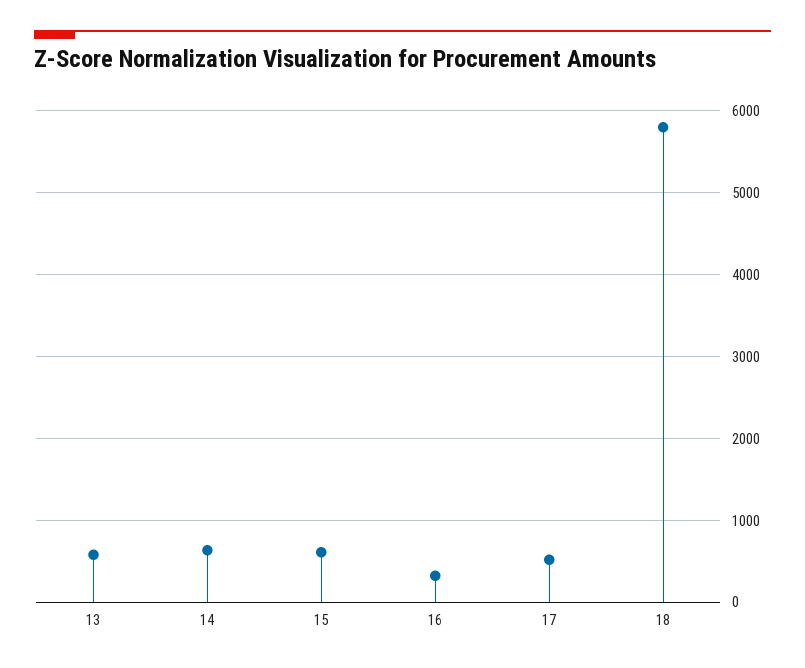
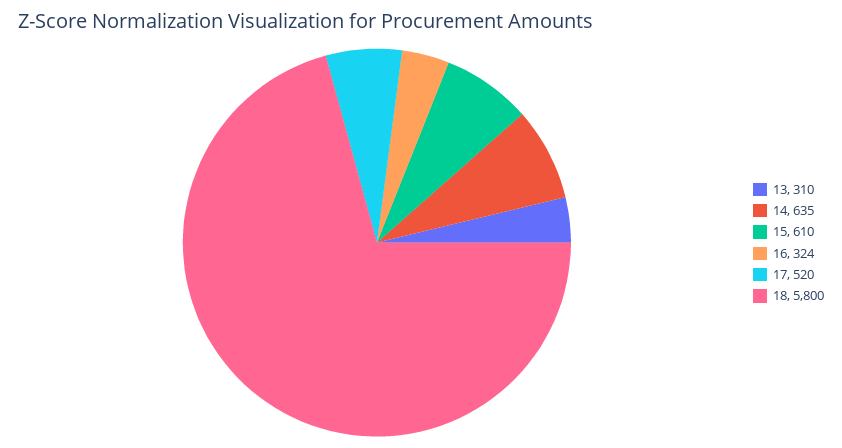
13: 600 -> 310

